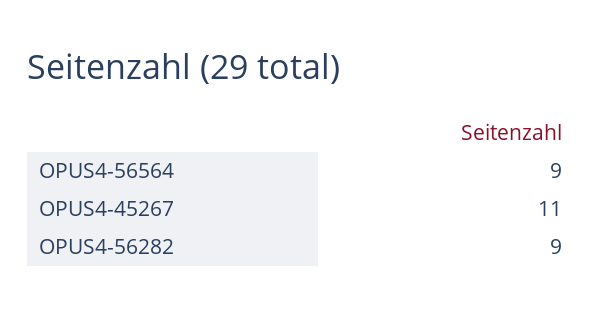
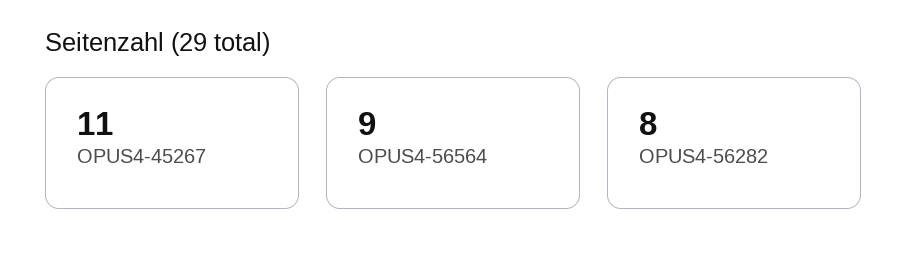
OPUS4-56282: 9 -> 8

